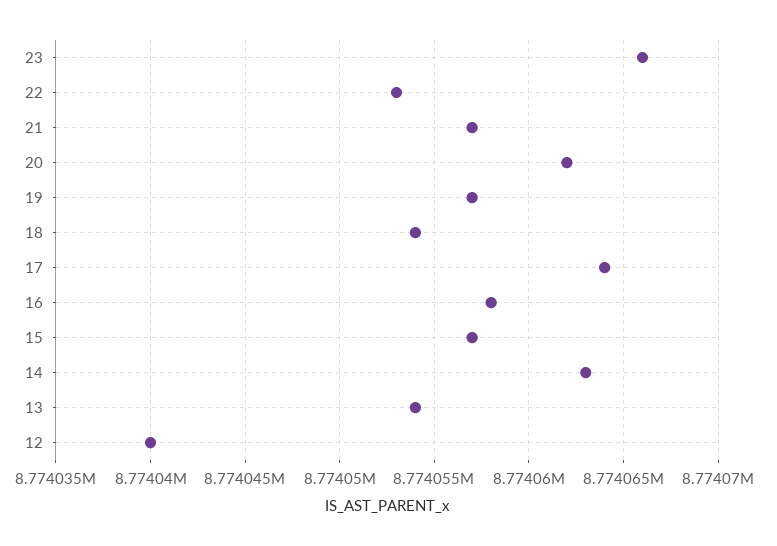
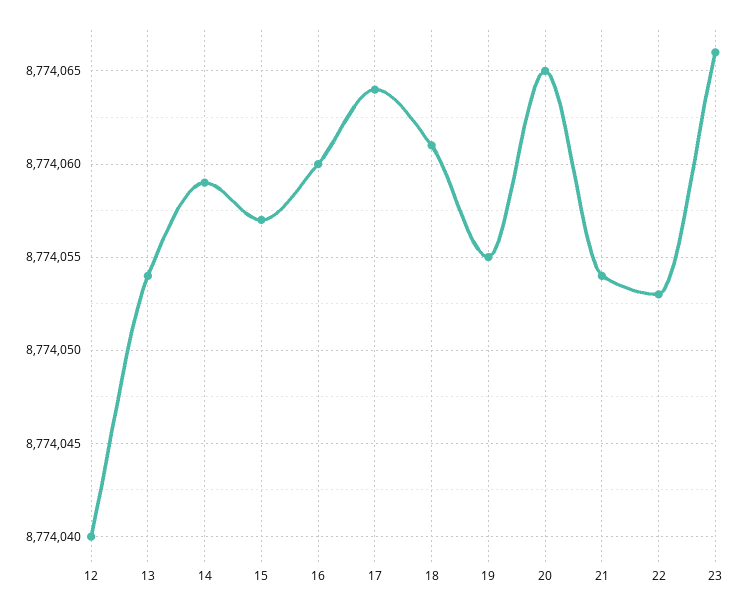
21: 8774057 -> 8774054
20: 8774062 -> 8774065
19: 8774057 -> 8774055
18: 8774054 -> 8774061
16: 8774058 -> 8774060
14: 8774063 -> 8774059

